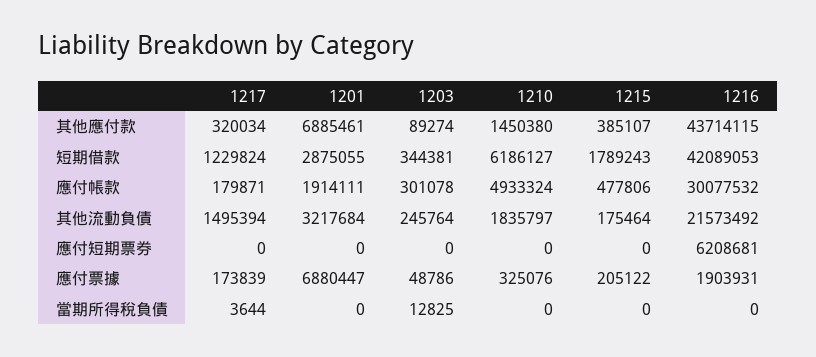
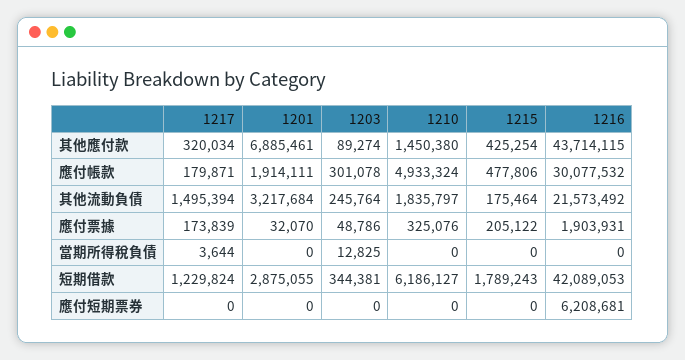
1215, 其他應付款: 385107 -> 425254
1201, 應付票據: 6880447 -> 32070

